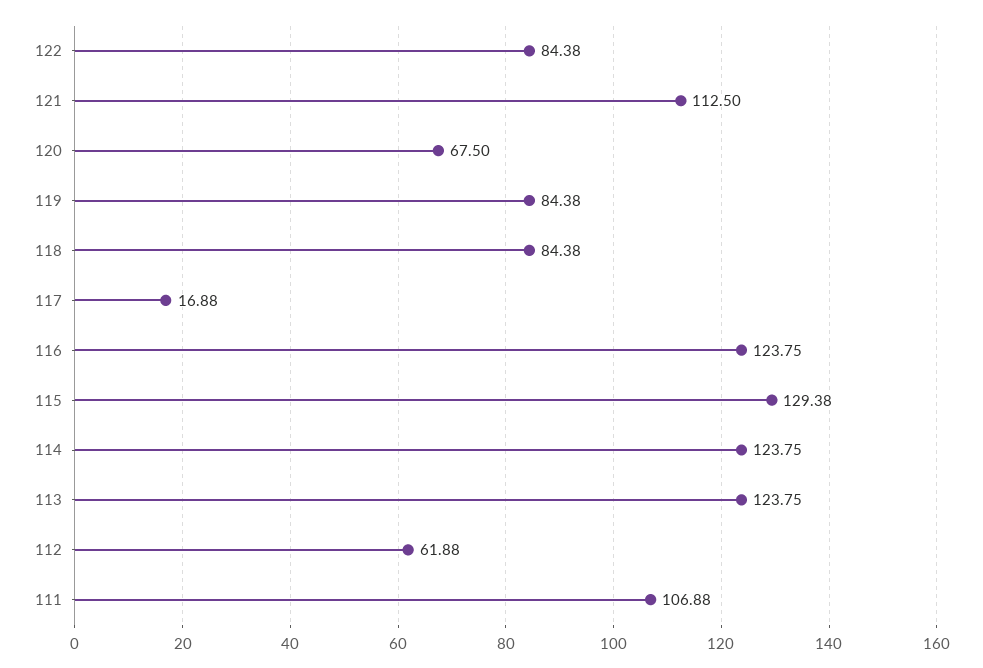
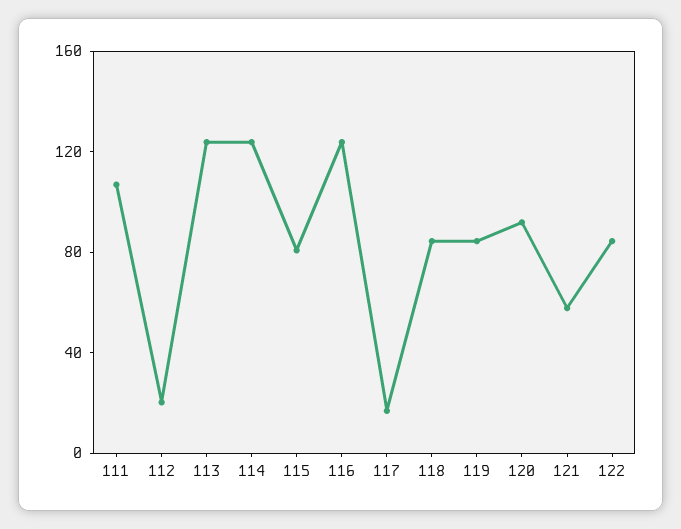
121: 112.5 -> 60
120: 67.5 -> 90
115: 129.38 -> 80
112: 61.88 -> 20

